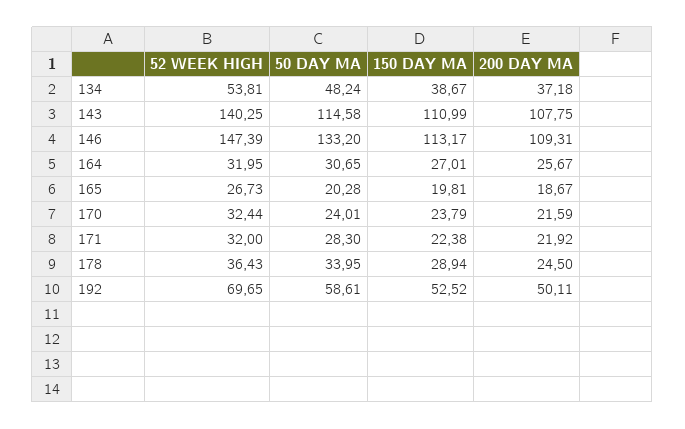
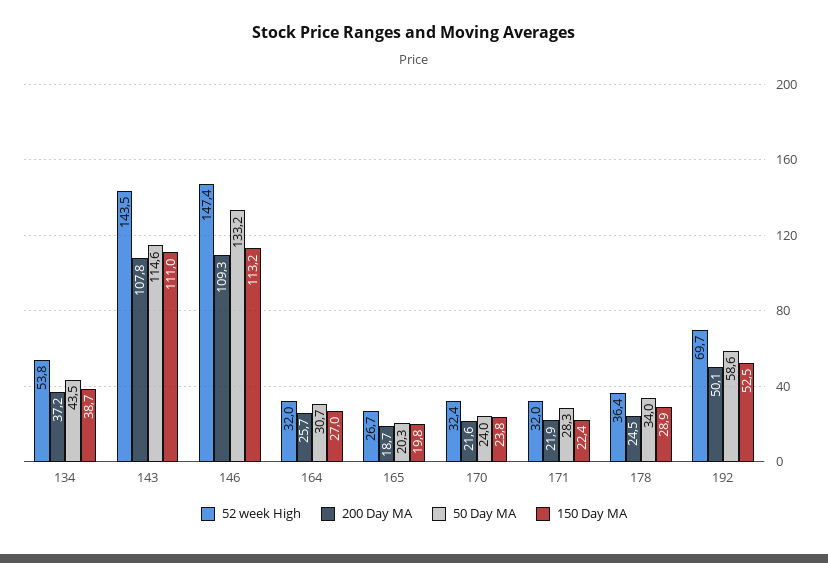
50 DAY MA, 134: 48.24 -> 43.5
52 WEEK HIGH, 143: 140.25 -> 143.5

